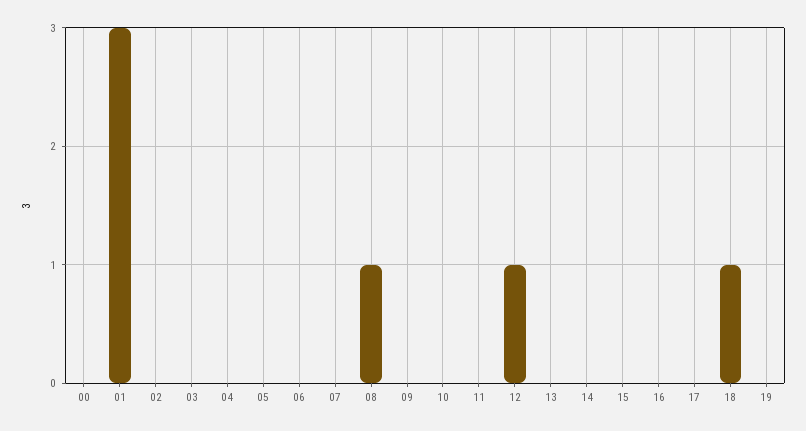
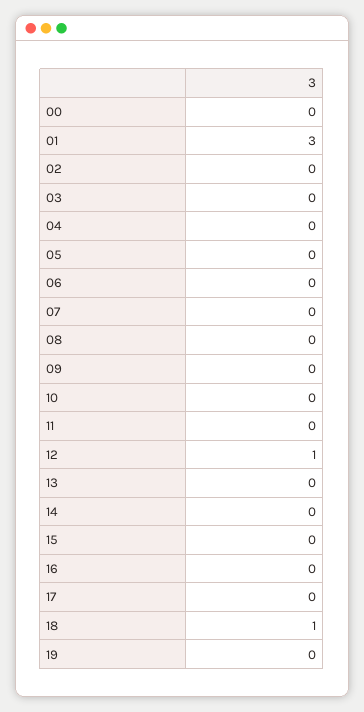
08: 1 -> 0

